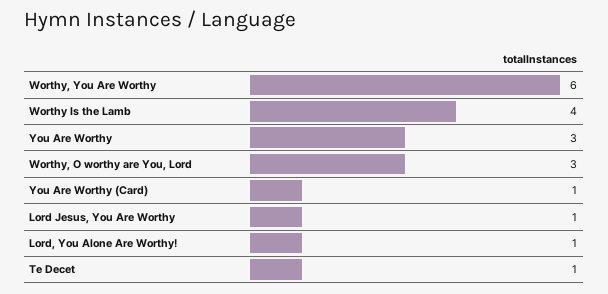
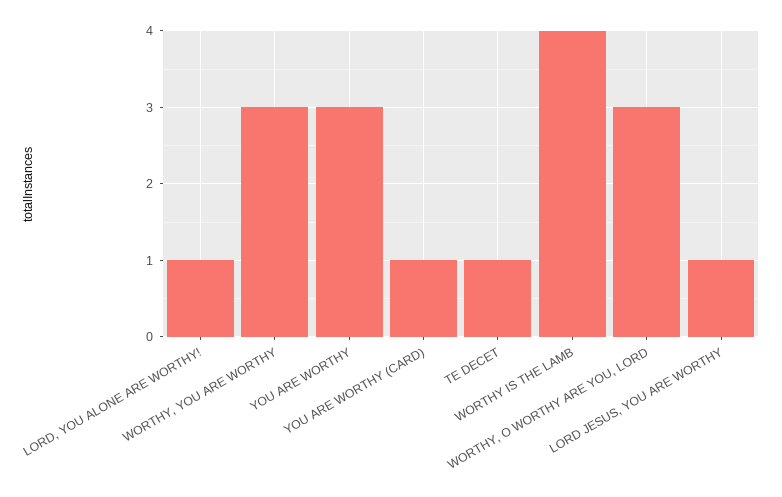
Worthy, You Are Worthy: 6 -> 3

